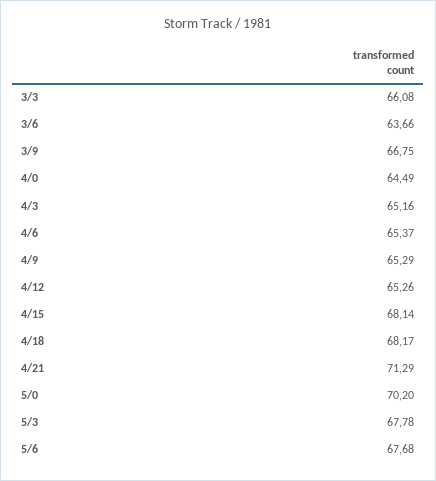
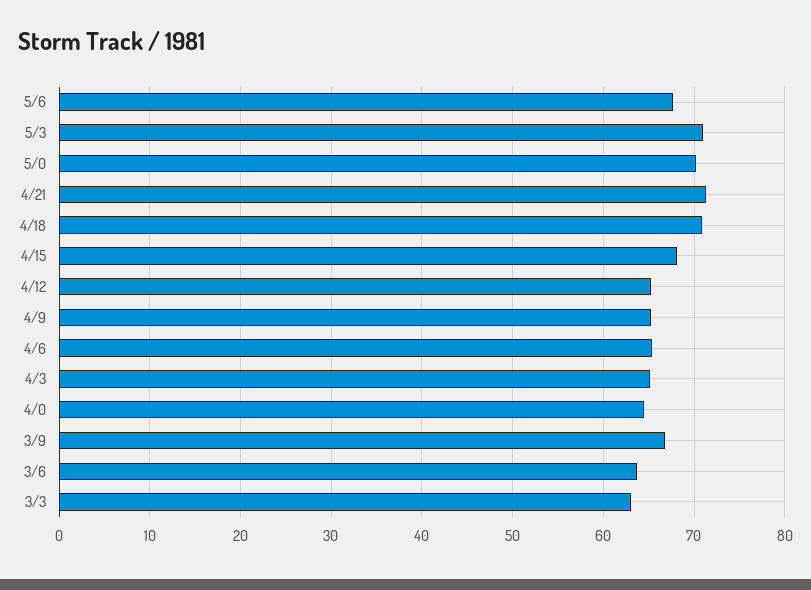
3/3: 66.08 -> 63
4/18: 68.17 -> 71
5/3: 67.78 -> 71

